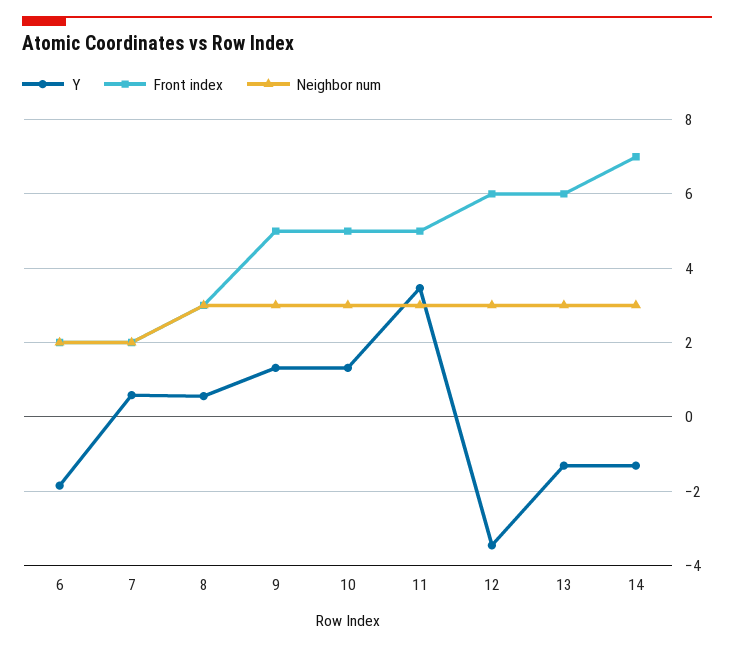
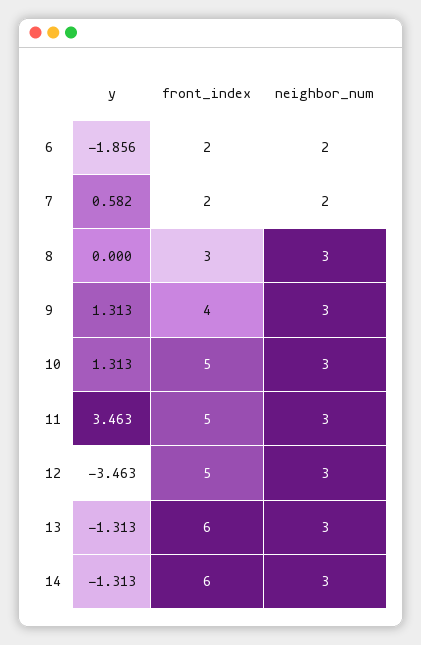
Y, 8: 0.6 -> 0
Front index, 9: 5 -> 4
Front index, 12: 6 -> 5
Front index, 14: 7 -> 6

